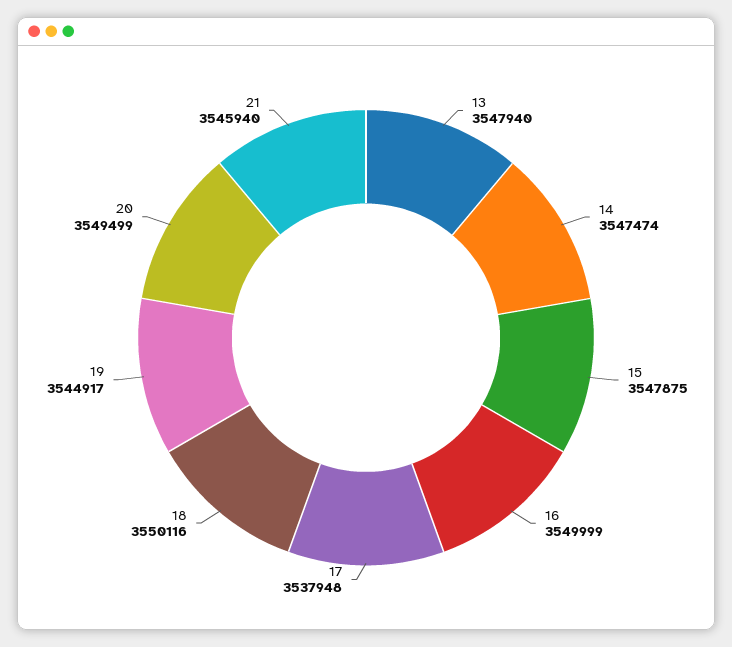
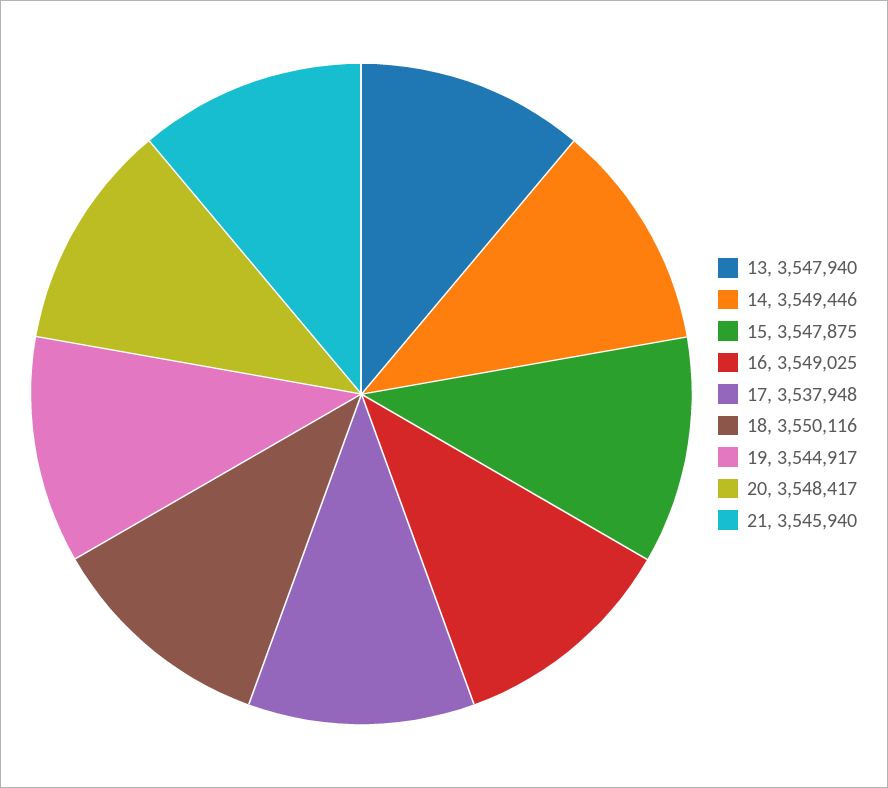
14: 3547474 -> 3549446
16: 3549999 -> 3549025
20: 3549499 -> 3548417

